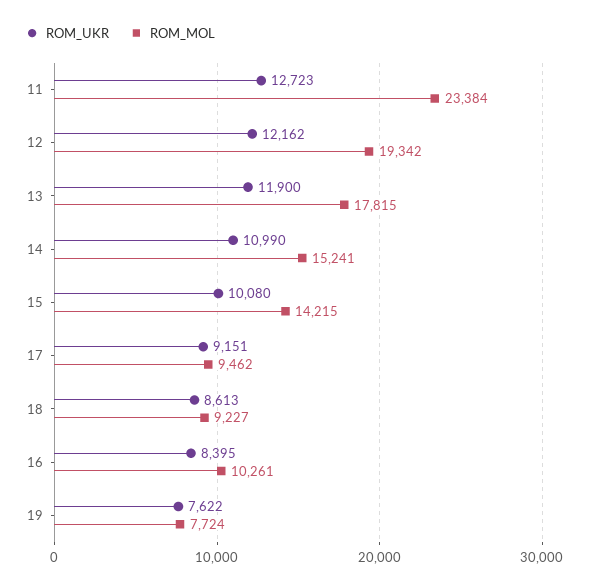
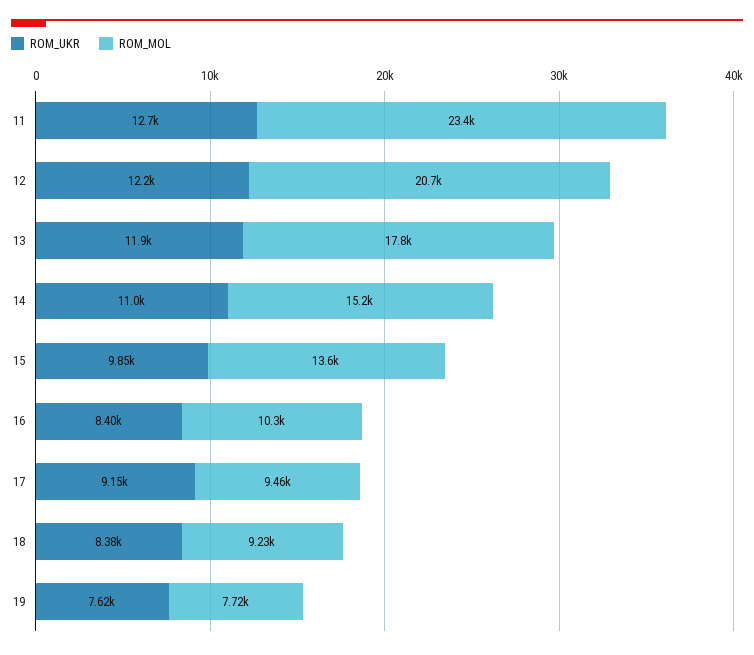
ROM_MOL, 12: 19342 -> 20700
ROM_UKR, 15: 10080 -> 9850
ROM_MOL, 15: 14215 -> 13600
ROM_UKR, 18: 8613 -> 8380

